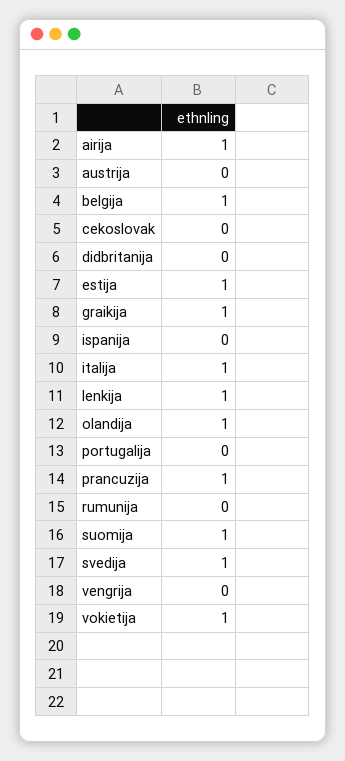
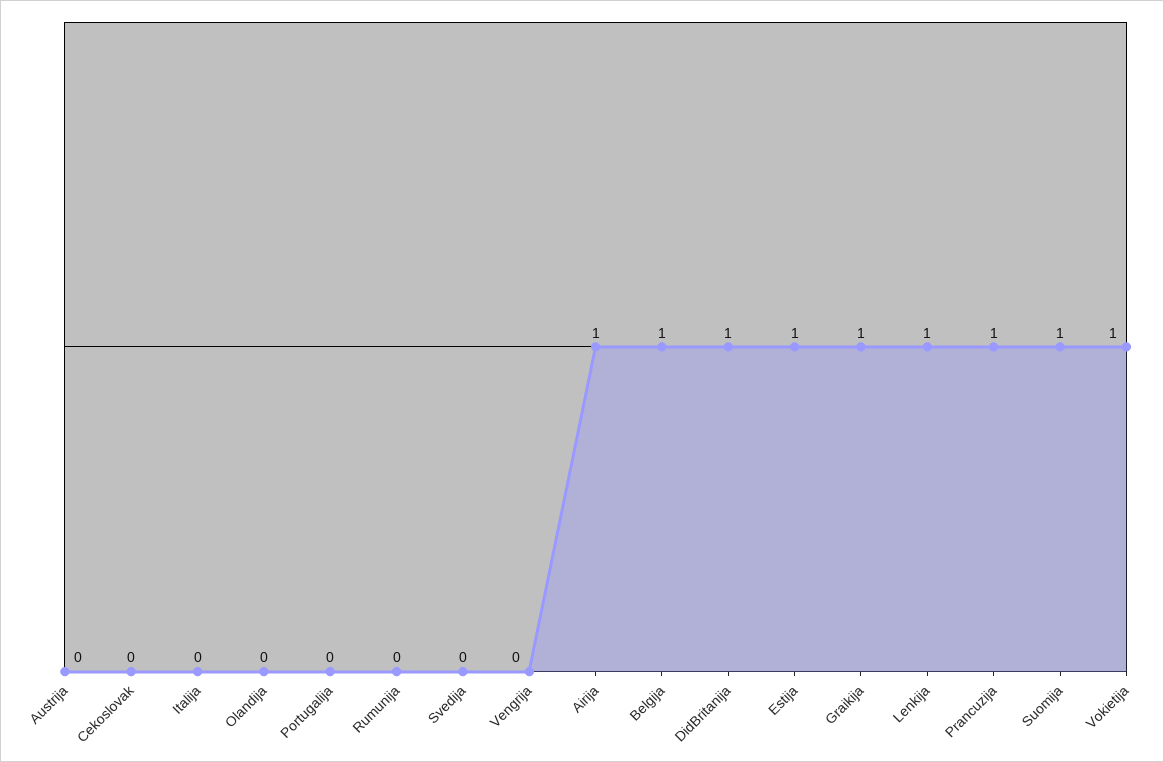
didbritanija: 0 -> 1
ispanija: 0 -> none
italija: 1 -> 0
olandija: 1 -> 0
svedija: 1 -> 0

